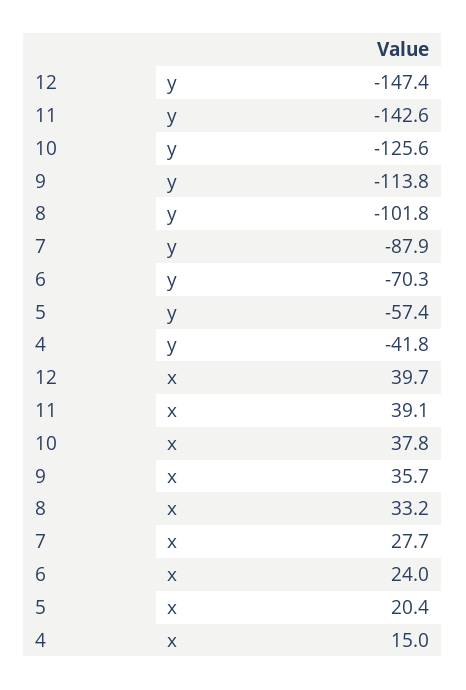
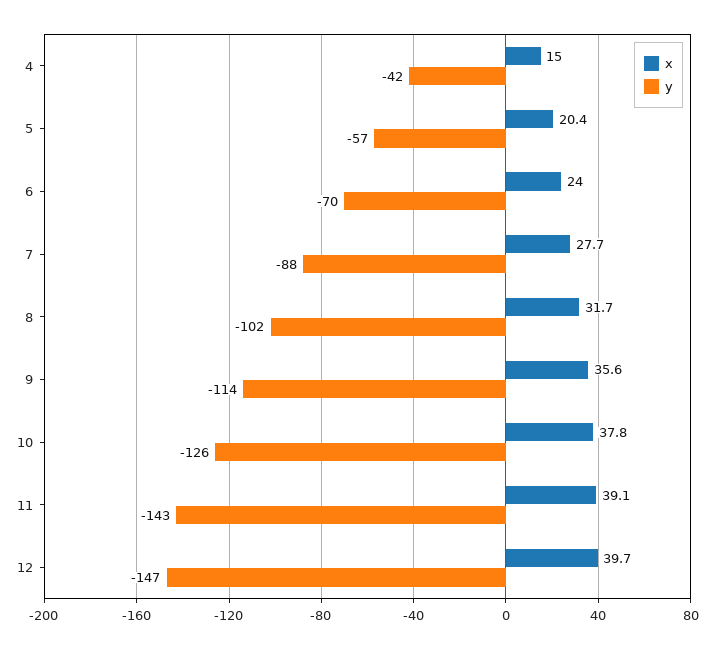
x, 9: 35.7 -> 35.6
x, 8: 33.2 -> 31.7

